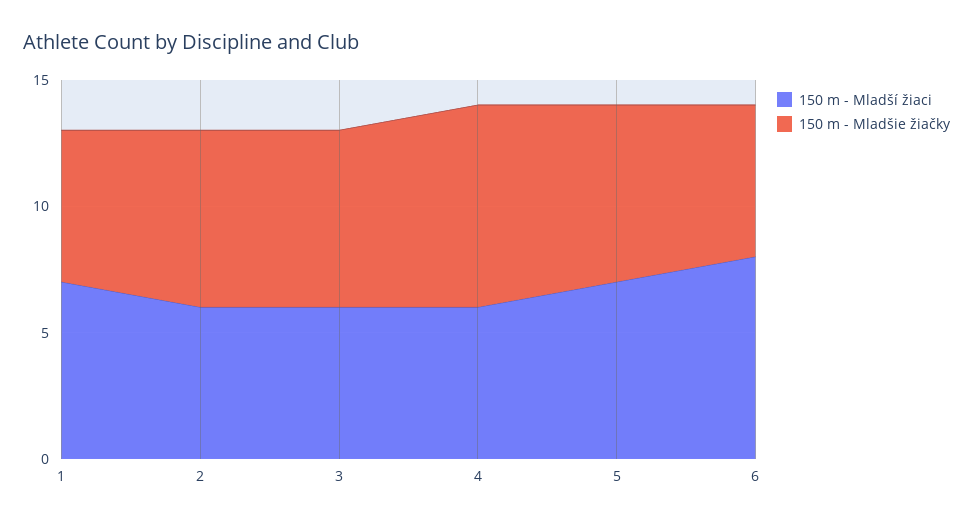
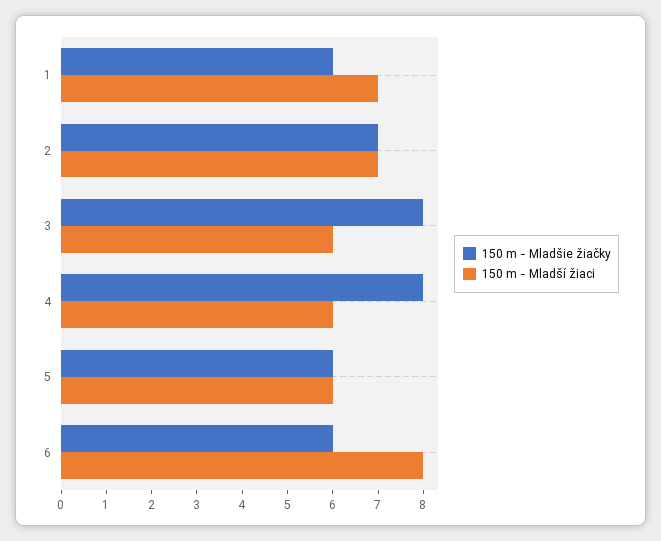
150 m - Mladší žiaci, 2: 6 -> 7
150 m - Mladšie žiačky, 3: 7 -> 8
150 m - Mladší žiaci, 5: 7 -> 6
150 m - Mladšie žiačky, 5: 7 -> 6

